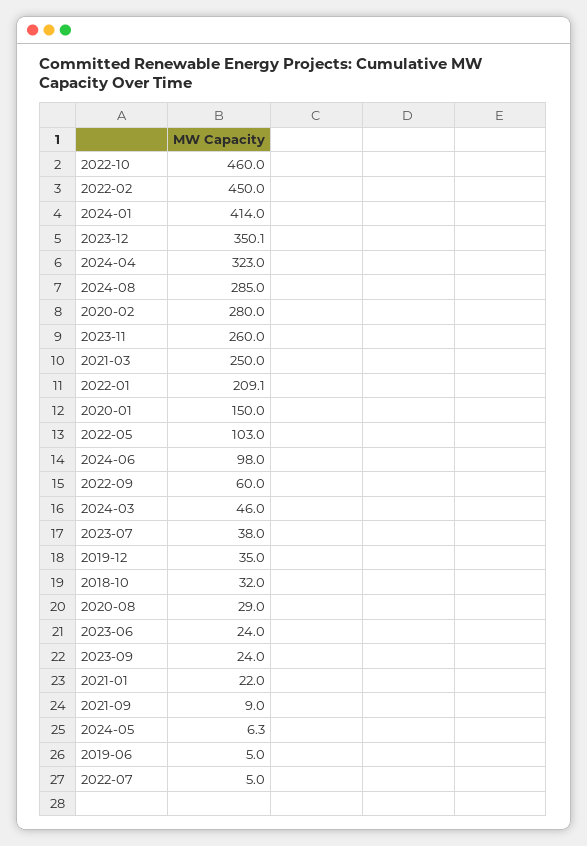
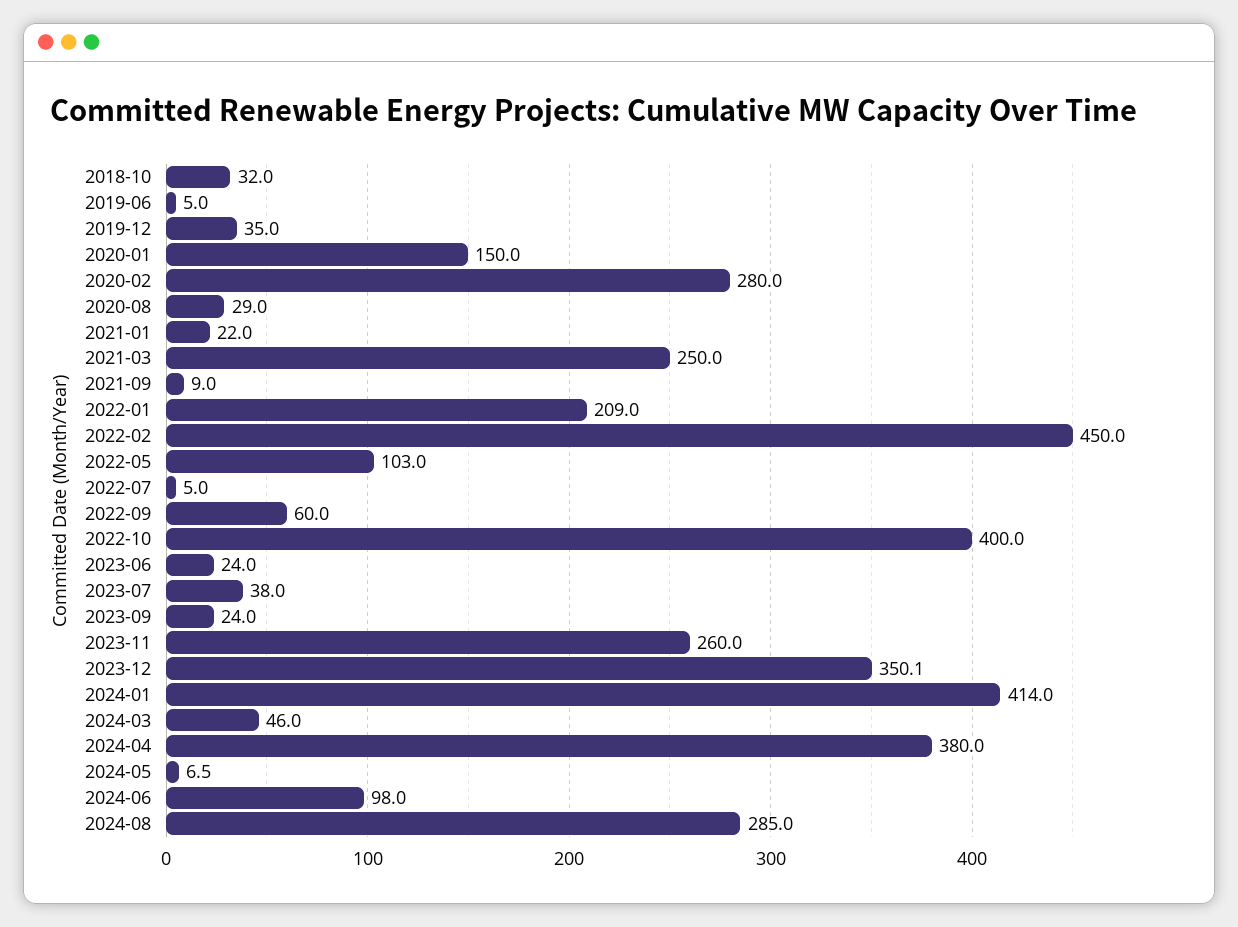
2022-10: 460 -> 400
2024-04: 323 -> 380
2022-01: 209.1 -> 209
2024-05: 6.3 -> 6.5

